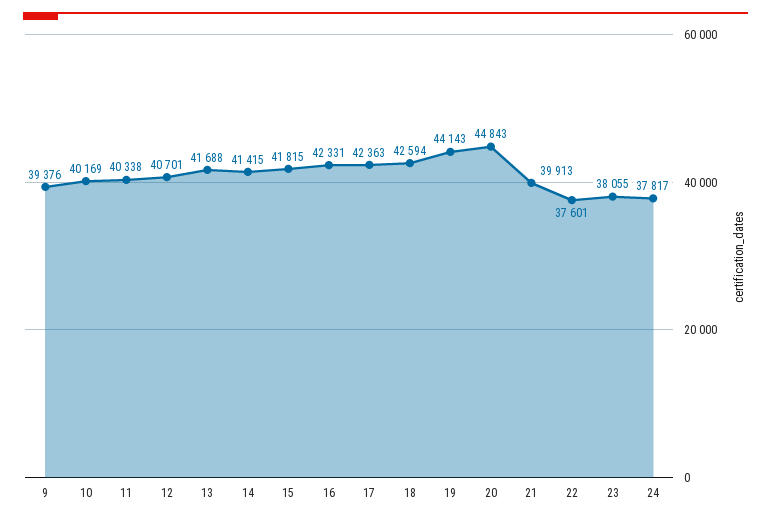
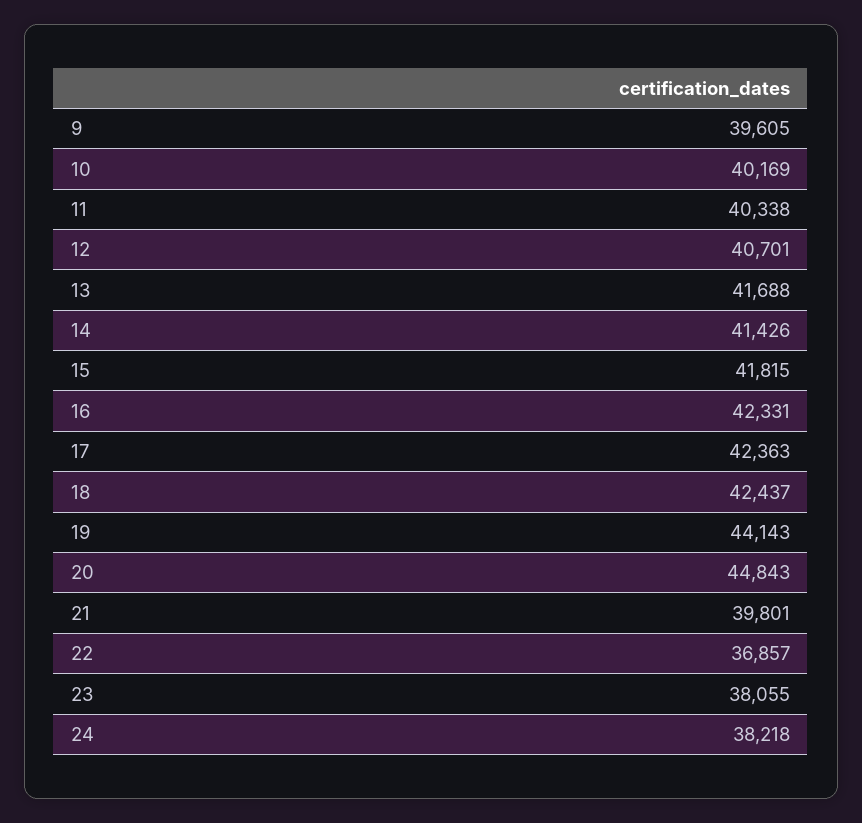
9: 39376 -> 39605
14: 41415 -> 41426
18: 42594 -> 42437
21: 39913 -> 39801
22: 37601 -> 36857
24: 37817 -> 38218

